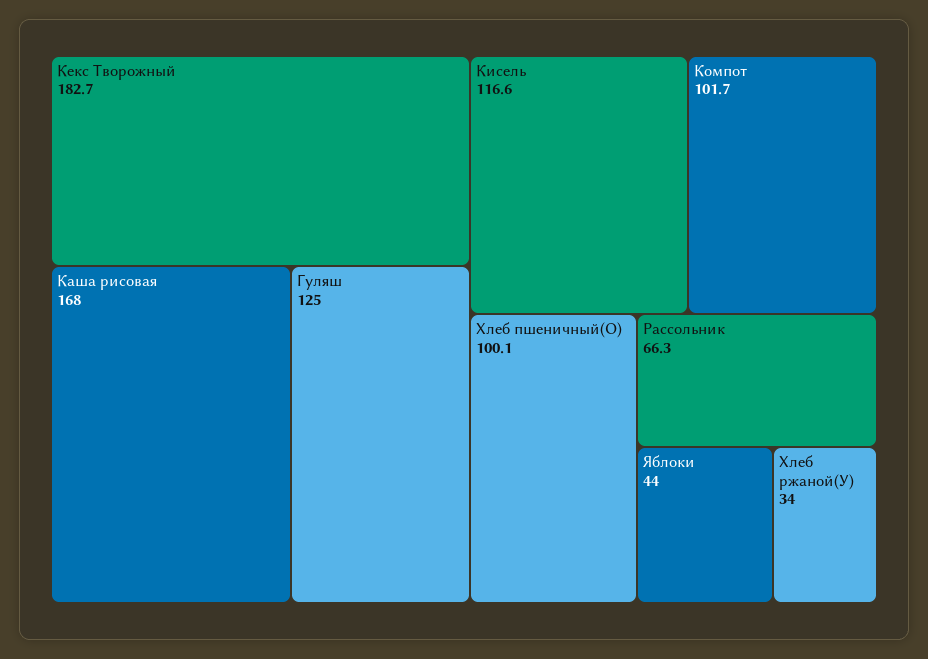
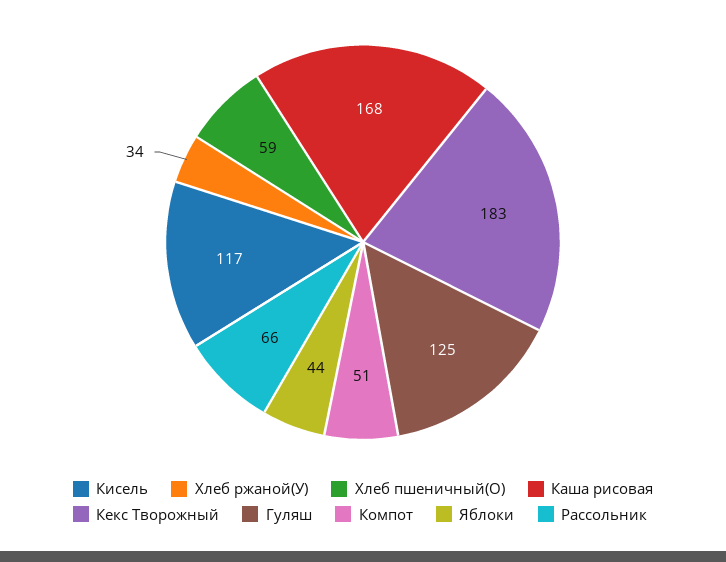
Компот: 101.7 -> 51
Хлеб пшеничный(О): 100.1 -> 59

